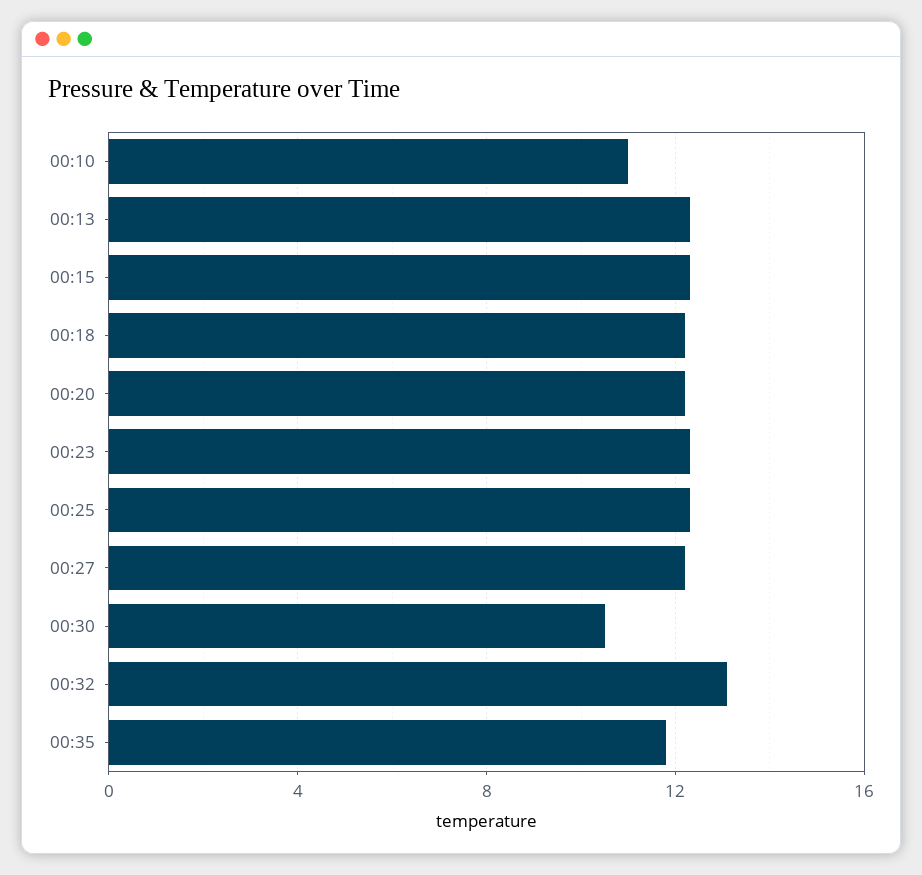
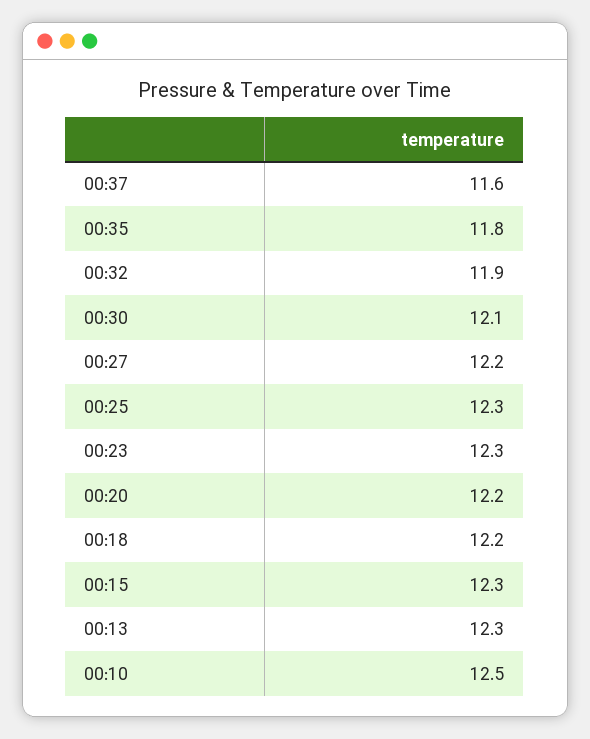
00:10: 11 -> 12.5
00:30: 10.5 -> 12.1
00:32: 13 -> 11.9
00:37: none -> 11.6

